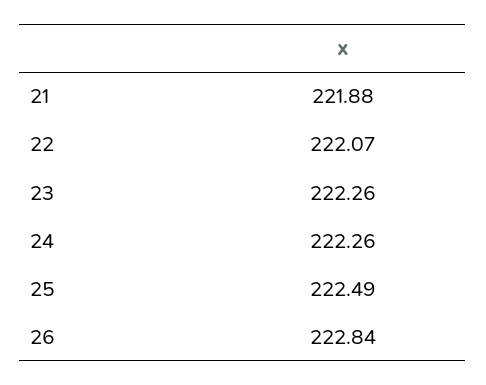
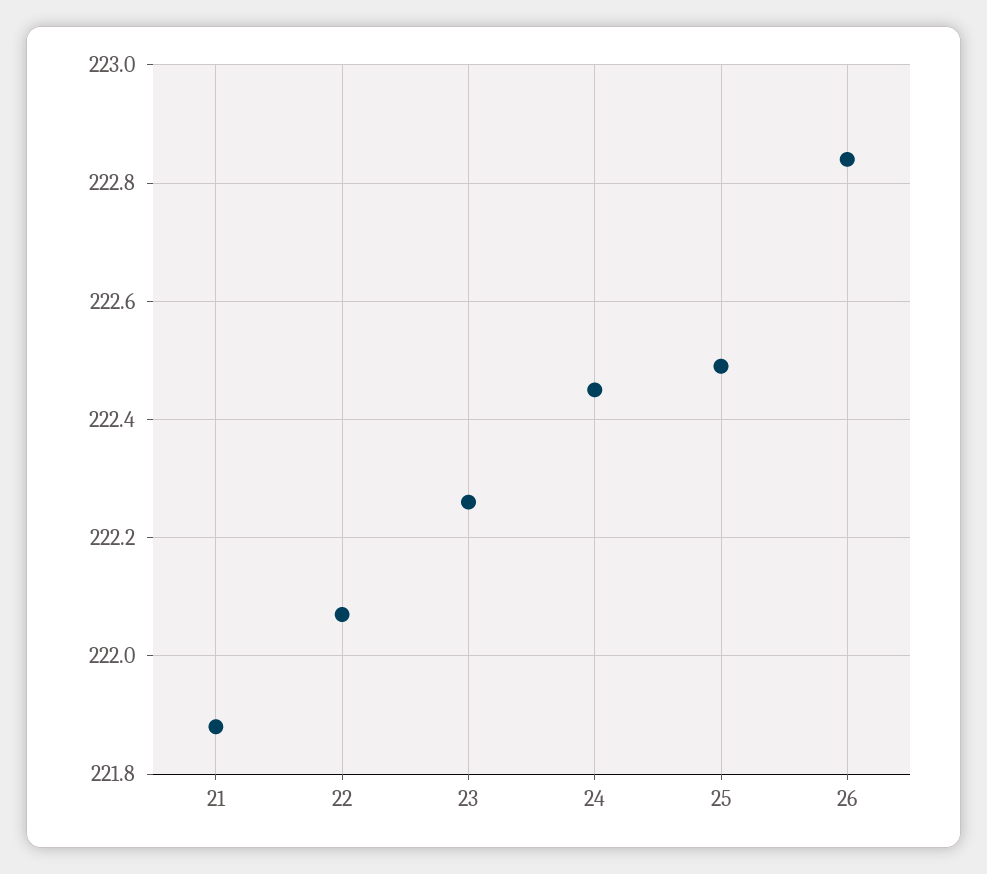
24: 222.26 -> 222.45

